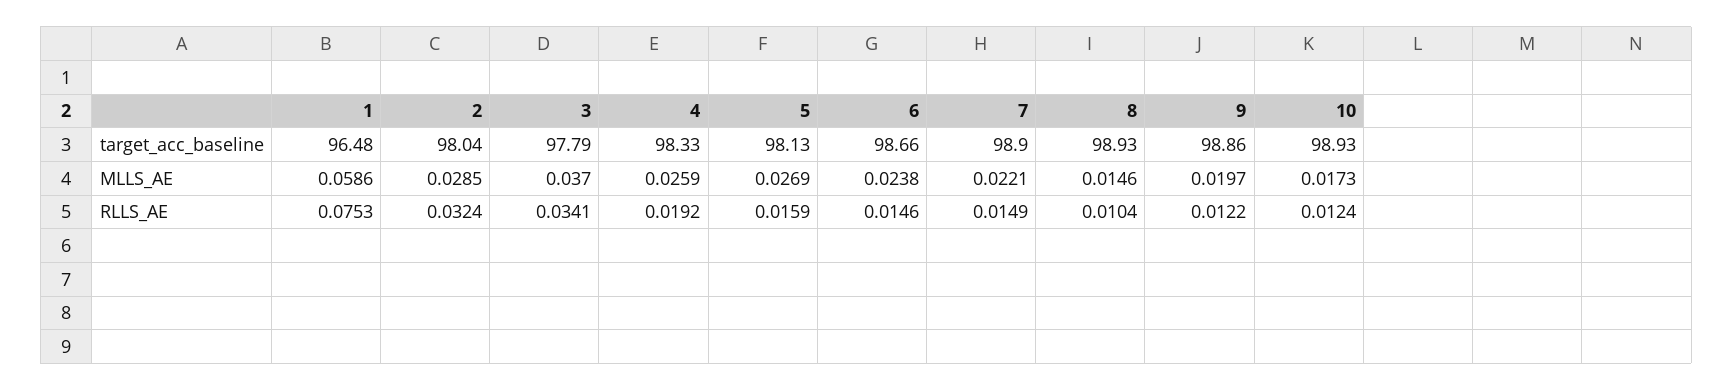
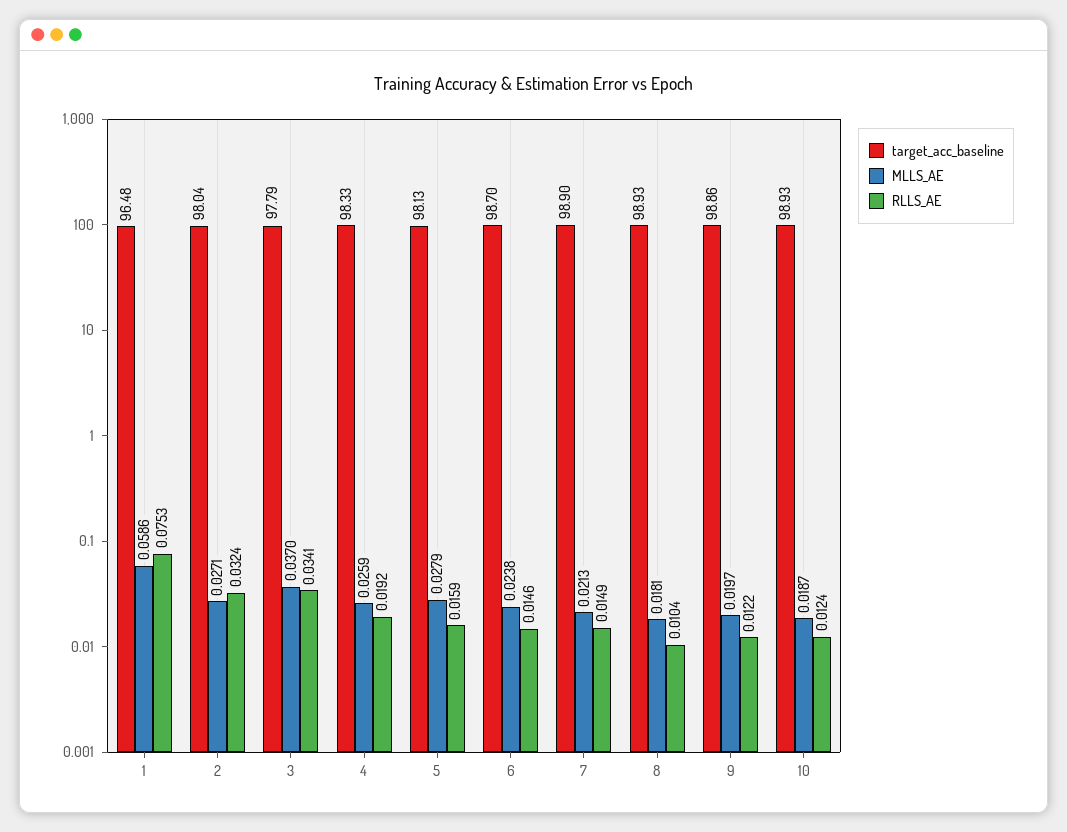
target_acc_baseline, 6: 98.66 -> 98.7
MLLS_AE, 2: 0.0285 -> 0.0271
MLLS_AE, 5: 0.0269 -> 0.0279
MLLS_AE, 7: 0.0221 -> 0.0213
MLLS_AE, 8: 0.0146 -> 0.0181
MLLS_AE, 10: 0.0173 -> 0.0187

